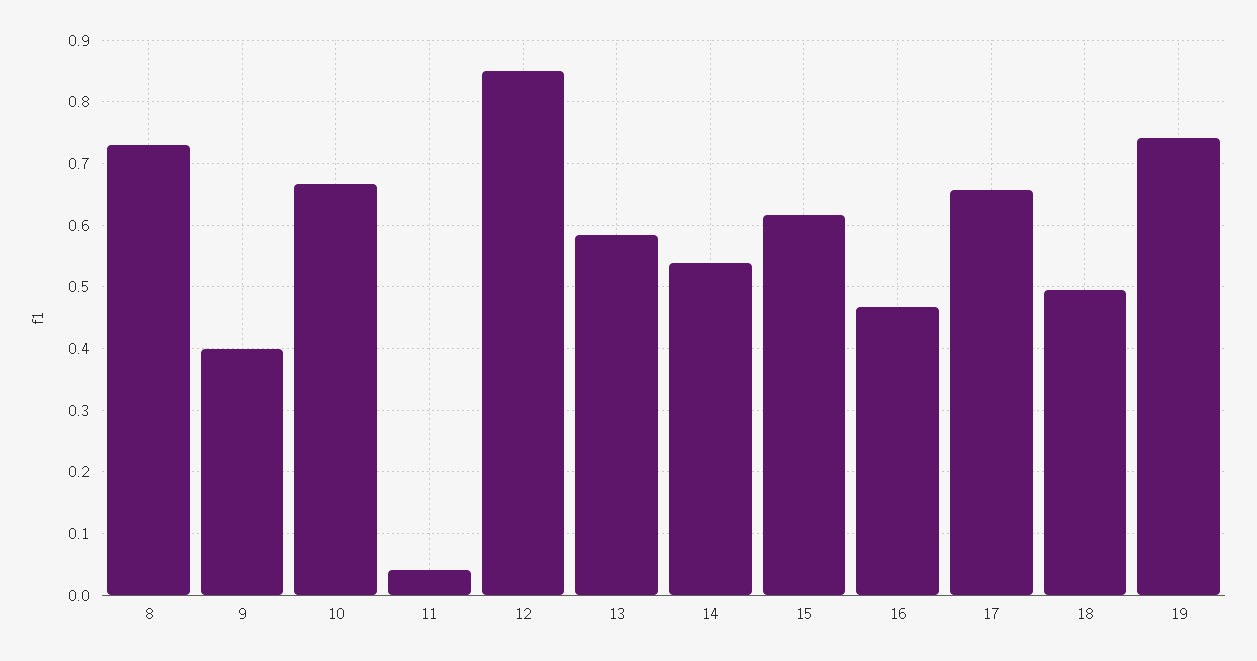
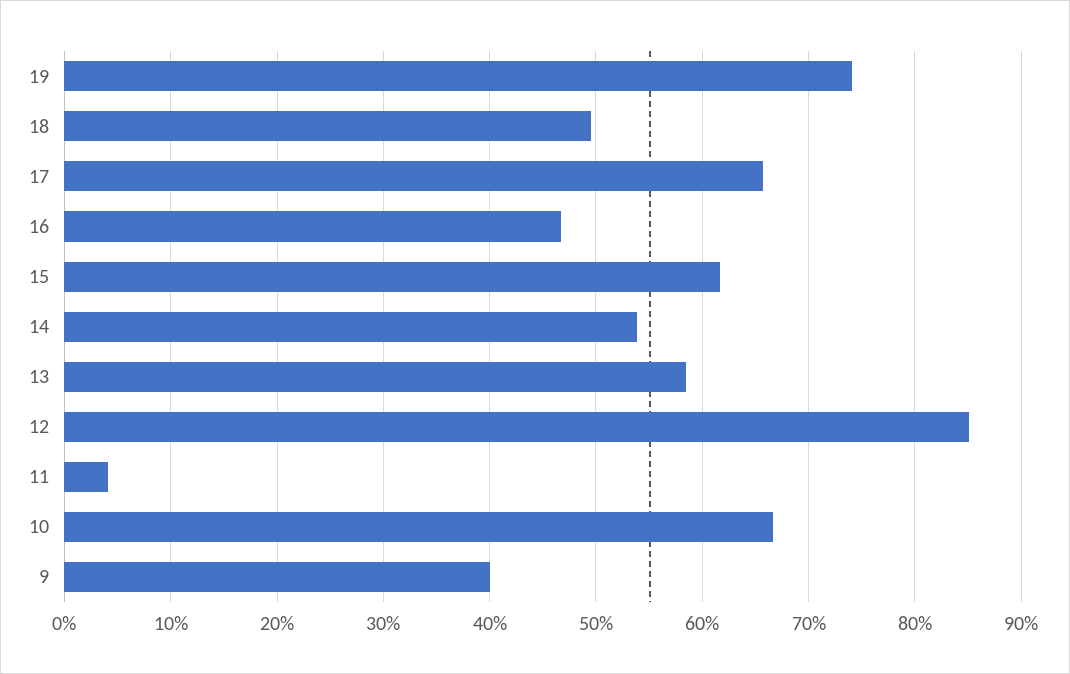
8: 0.73 -> none

